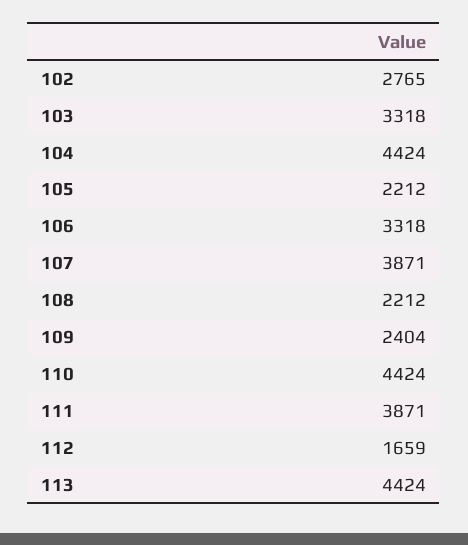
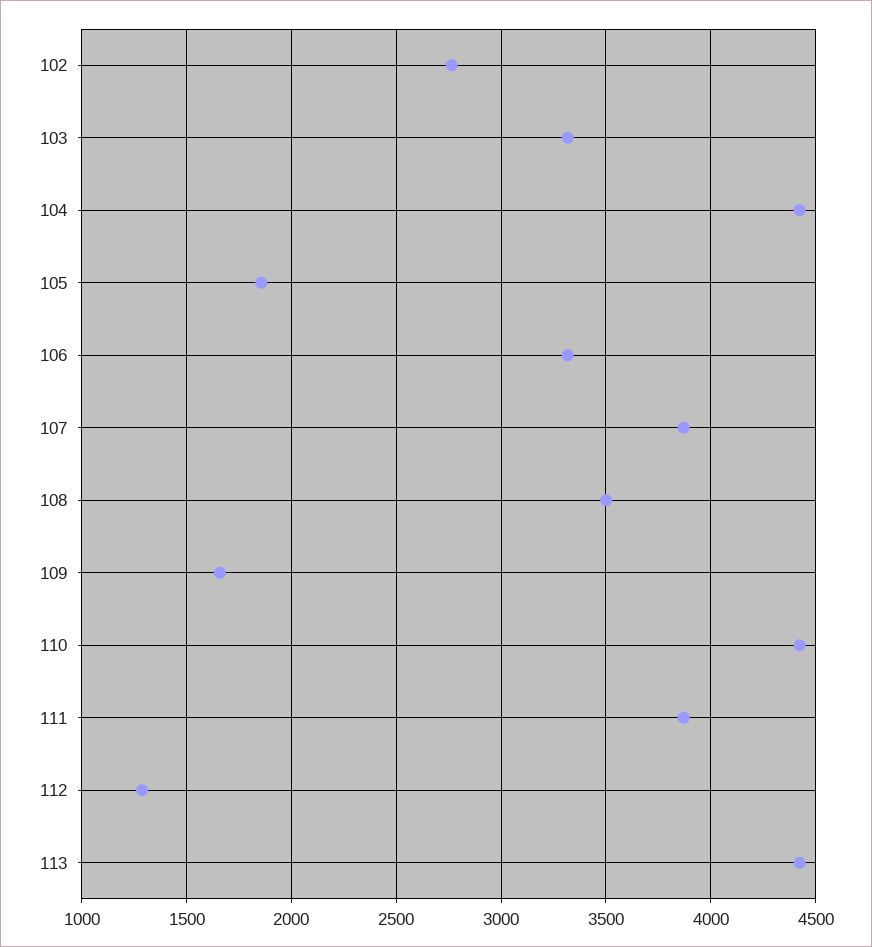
105: 2212 -> 1850
108: 2212 -> 3500
109: 2404 -> 1650
112: 1659 -> 1300

